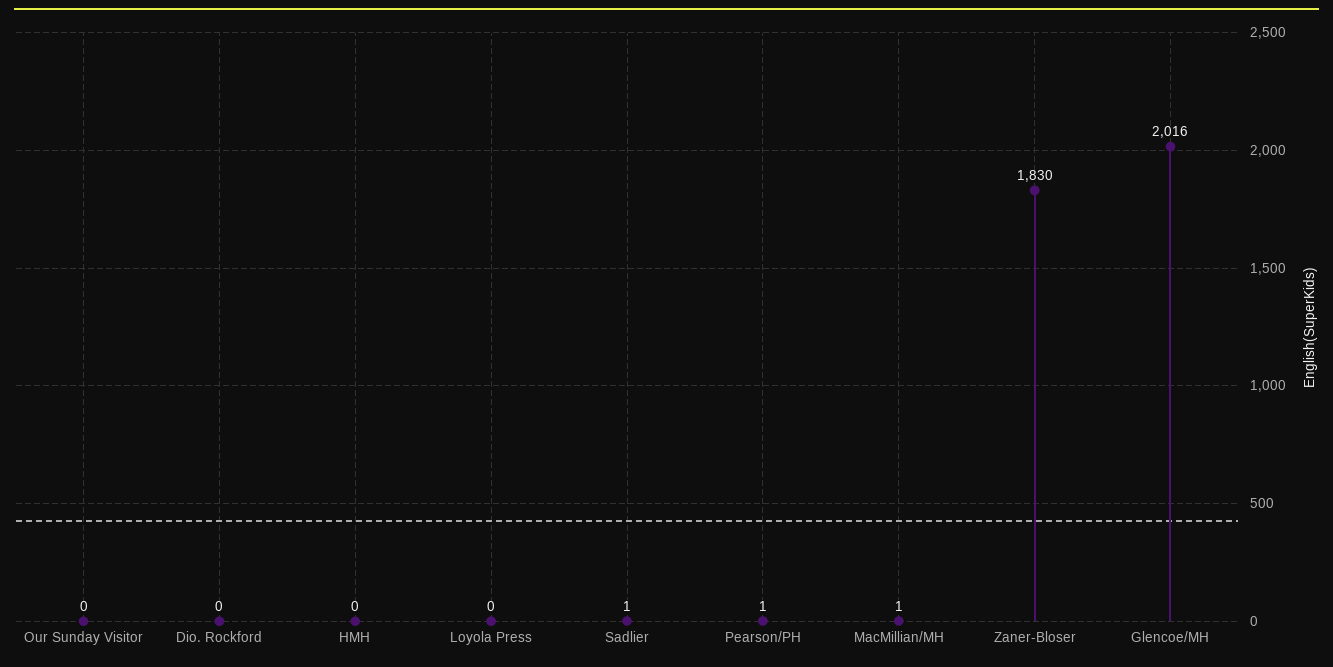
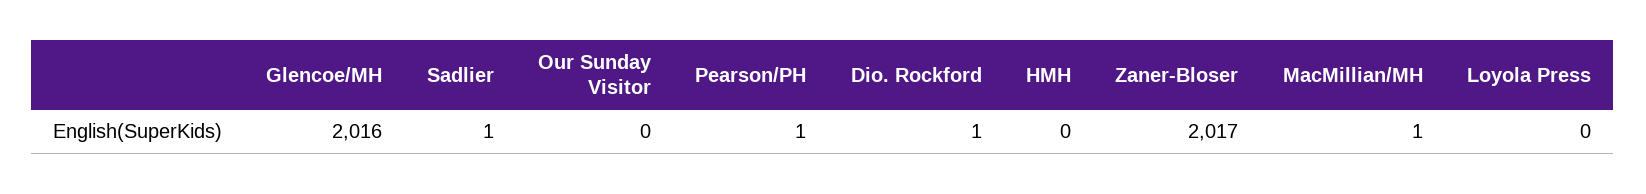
Dio. Rockford: 0 -> 1
Zaner-Bloser: 1830 -> 2017

